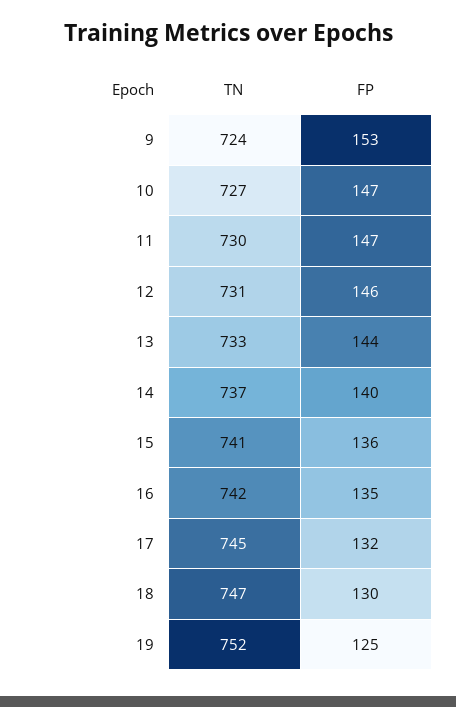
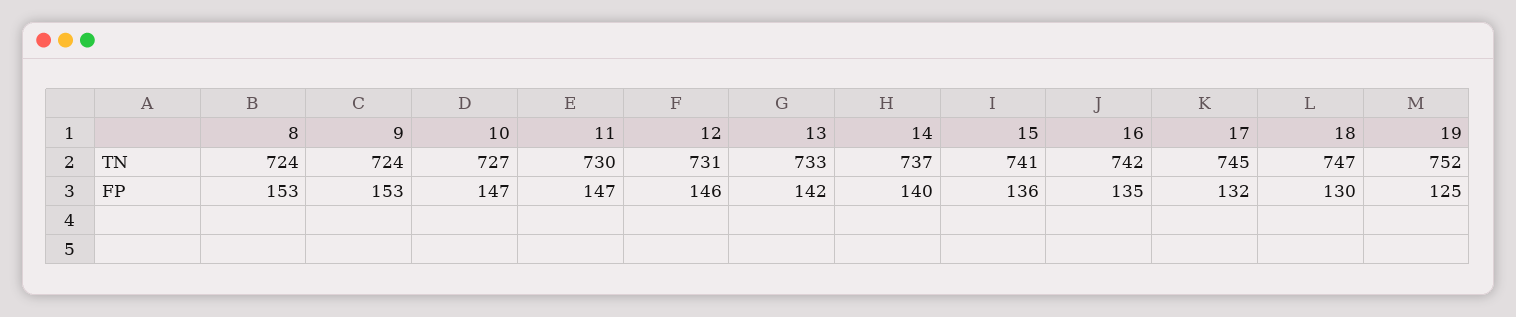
FP, 13: 144 -> 142
TN, 8: none -> 724
FP, 8: none -> 153

